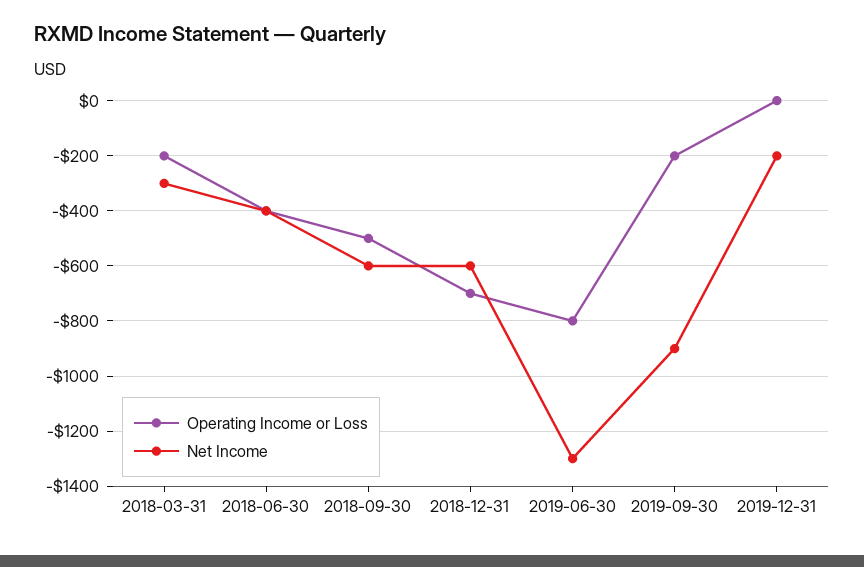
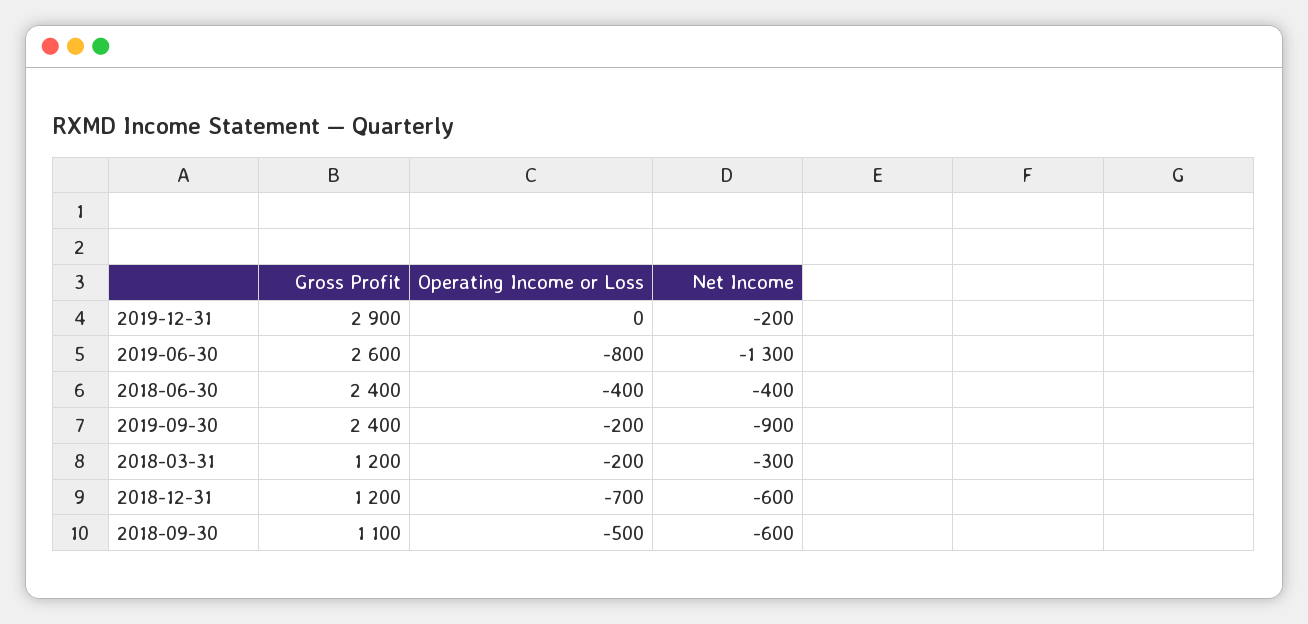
Gross Profit, 2019-12-31: none -> 2900
Gross Profit, 2019-06-30: none -> 2600
Gross Profit, 2018-06-30: none -> 2400
Gross Profit, 2019-09-30: none -> 2400
Gross Profit, 2018-03-31: none -> 1200
Gross Profit, 2018-12-31: none -> 1200
Gross Profit, 2018-09-30: none -> 1100

